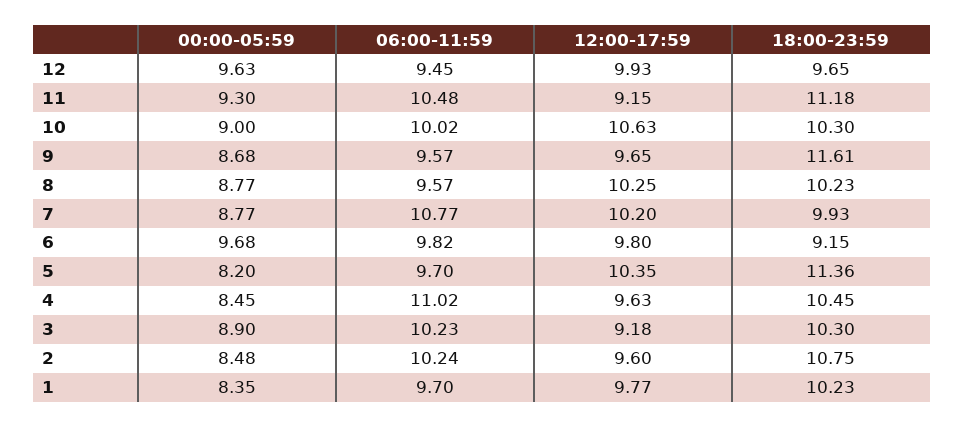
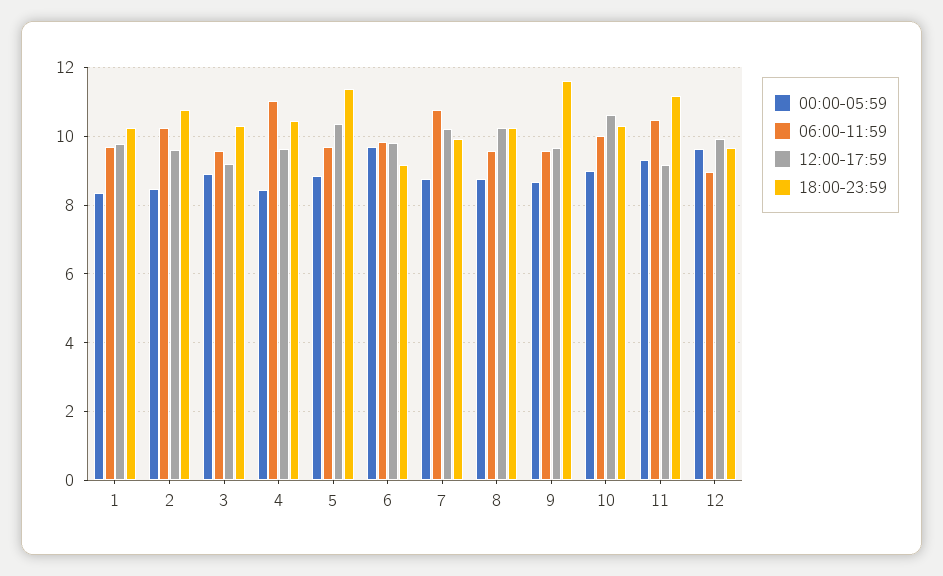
06:00-11:59, 12: 9.45 -> 9
00:00-05:59, 5: 8.2 -> 8.8
06:00-11:59, 3: 10.23 -> 9.6

